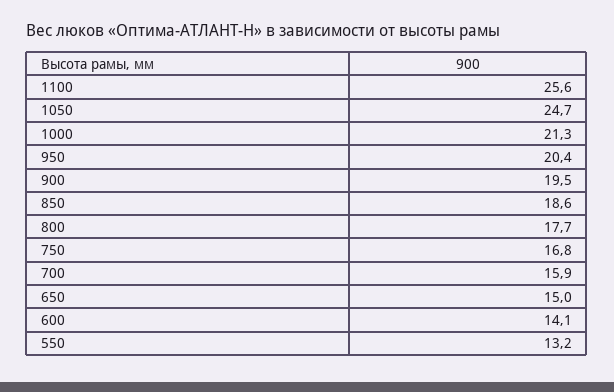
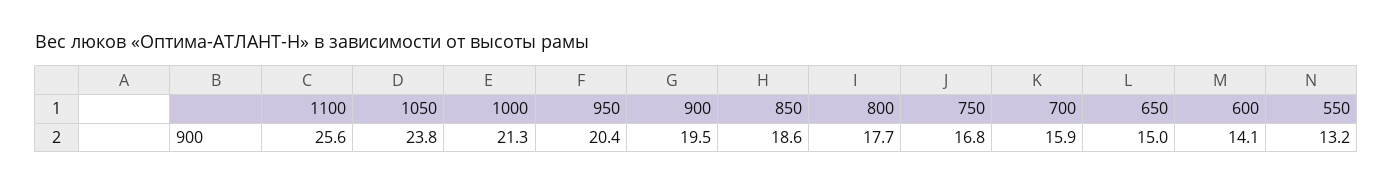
1050: 24.7 -> 23.8

